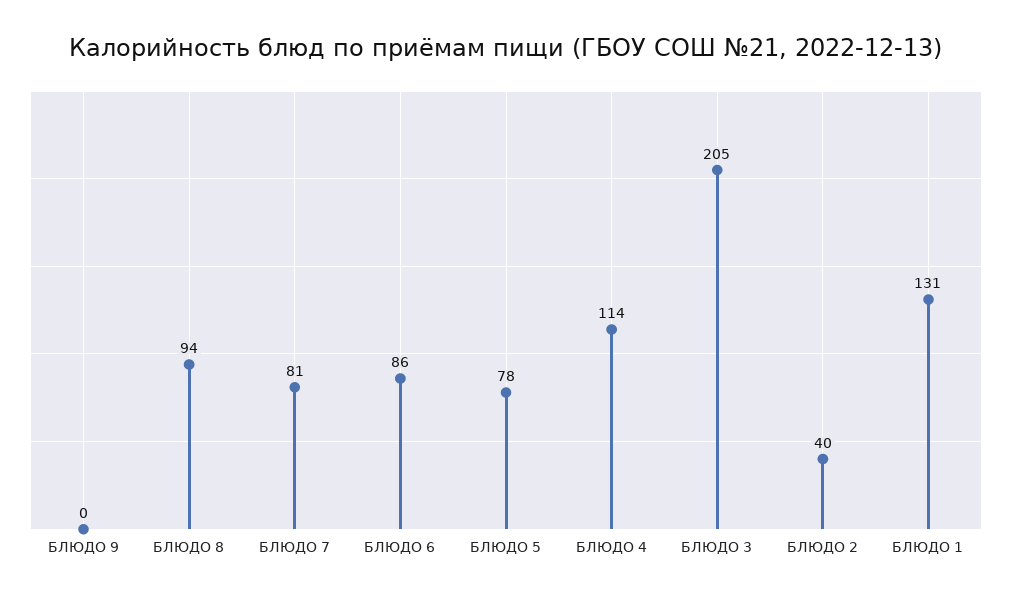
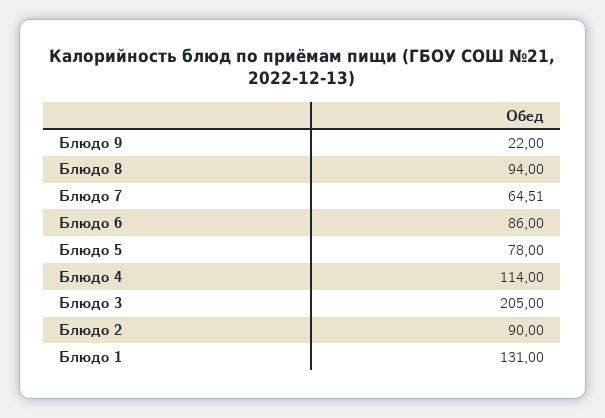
БЛЮДО 9: 0 -> 22
БЛЮДО 7: 81 -> 64.51
БЛЮДО 2: 40 -> 90

